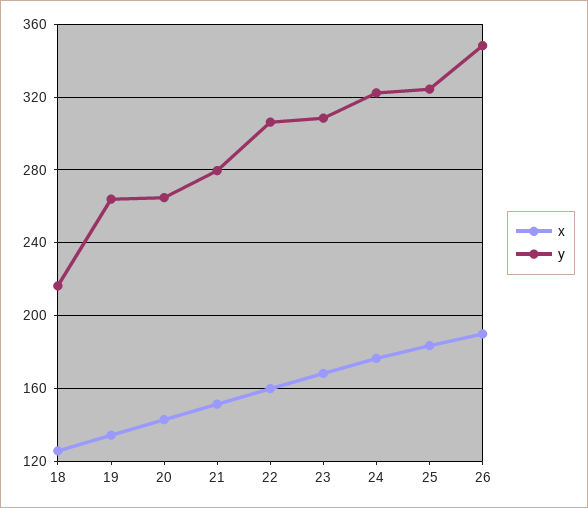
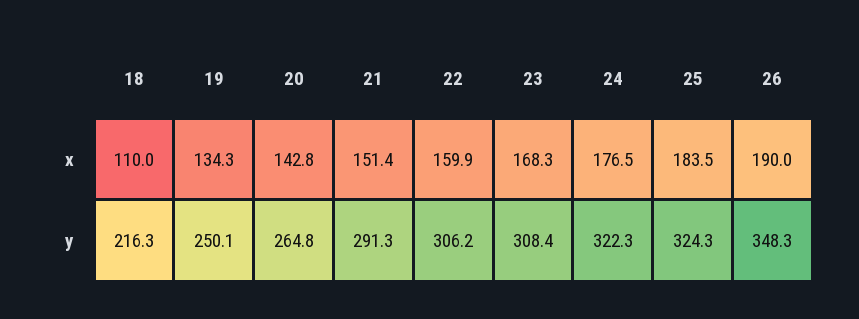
x, 18: 125 -> 110
y, 19: 265 -> 250.1
y, 21: 280 -> 291.3

